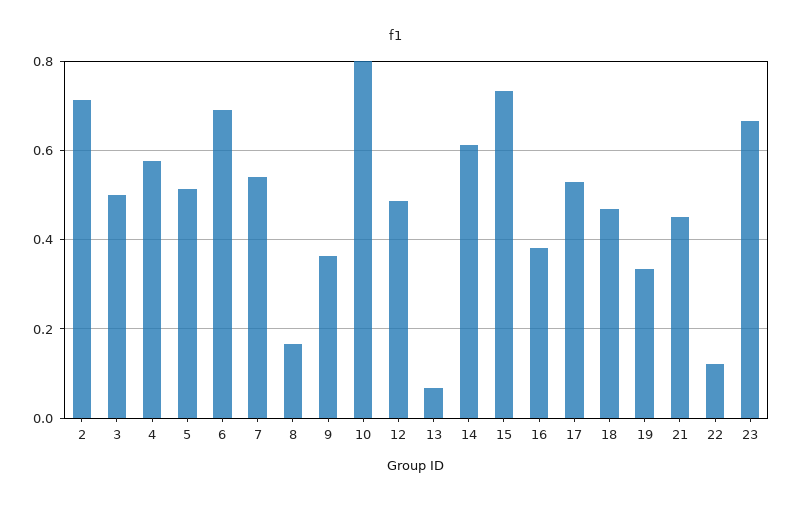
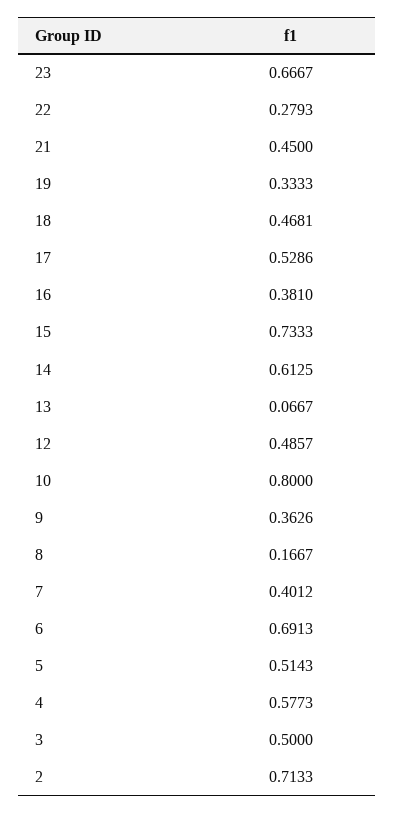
7: 0.54 -> 0.4012
22: 0.12 -> 0.2793

